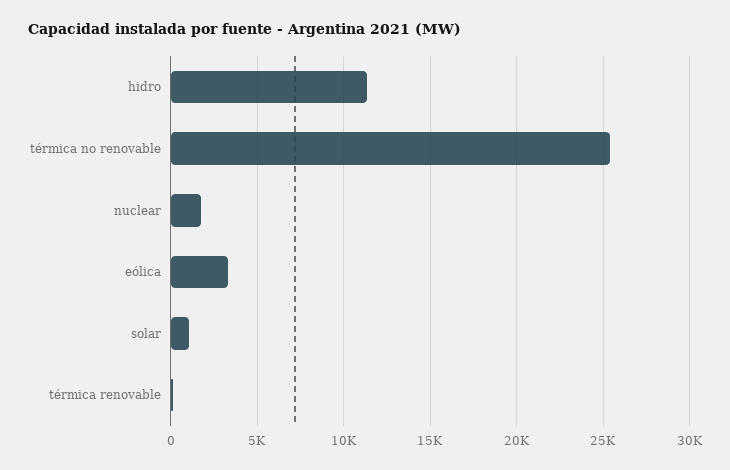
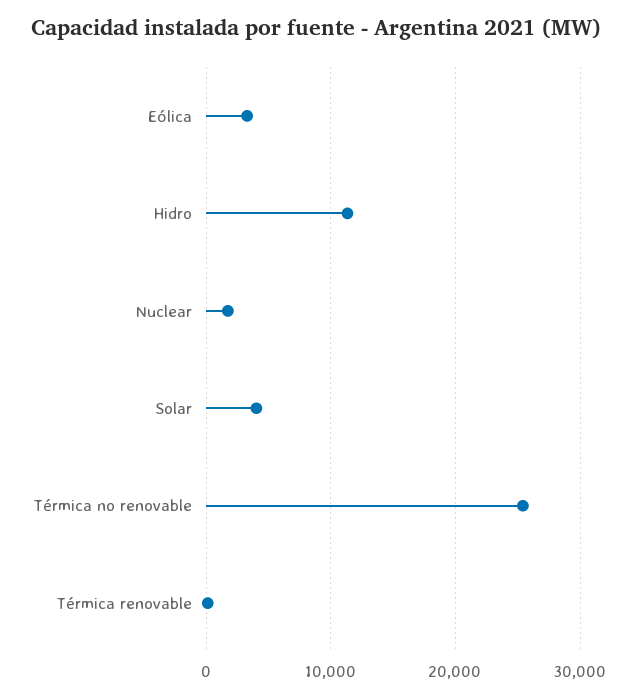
solar: 1000 -> 4000

